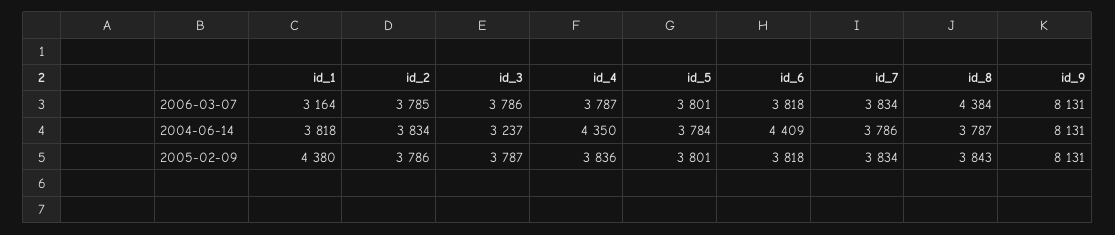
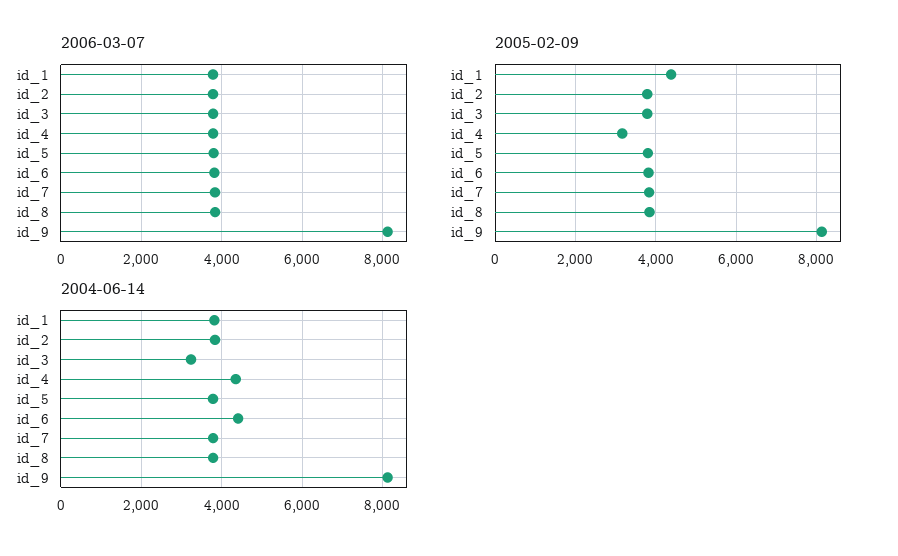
2006-03-07, id_1: 3164 -> 3800
2006-03-07, id_8: 4384 -> 3800
2005-02-09, id_4: 3836 -> 3200

